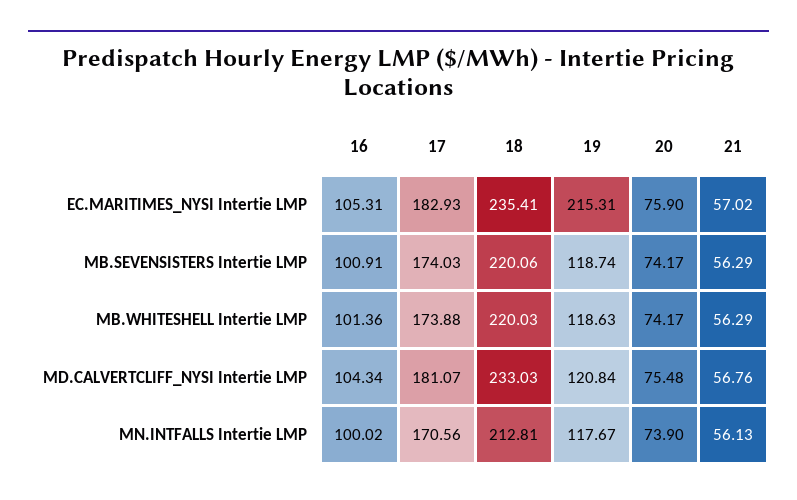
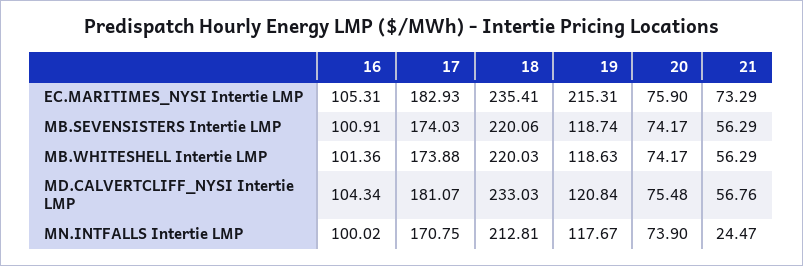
21, EC.MARITIMES_NYSI Intertie LMP: 57.02 -> 73.29
17, MN.INTFALLS Intertie LMP: 170.56 -> 170.75
21, MN.INTFALLS Intertie LMP: 56.13 -> 24.47

